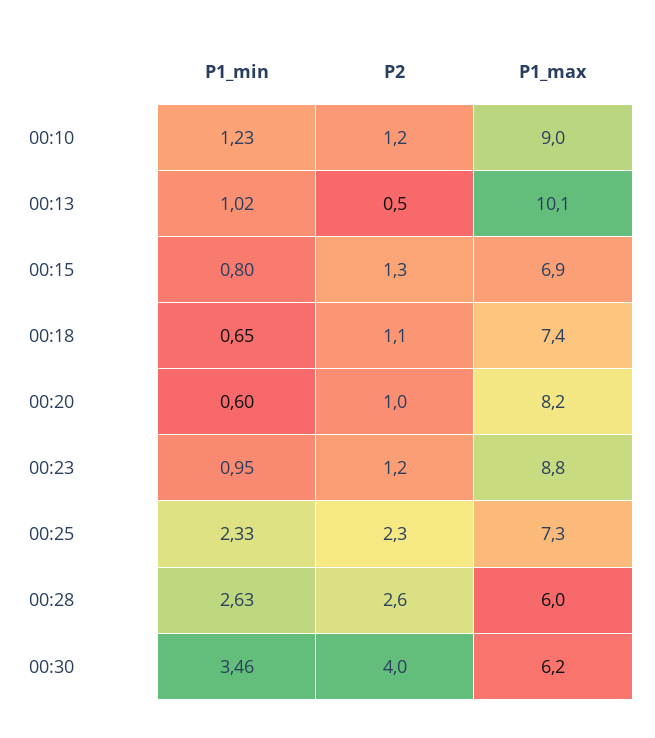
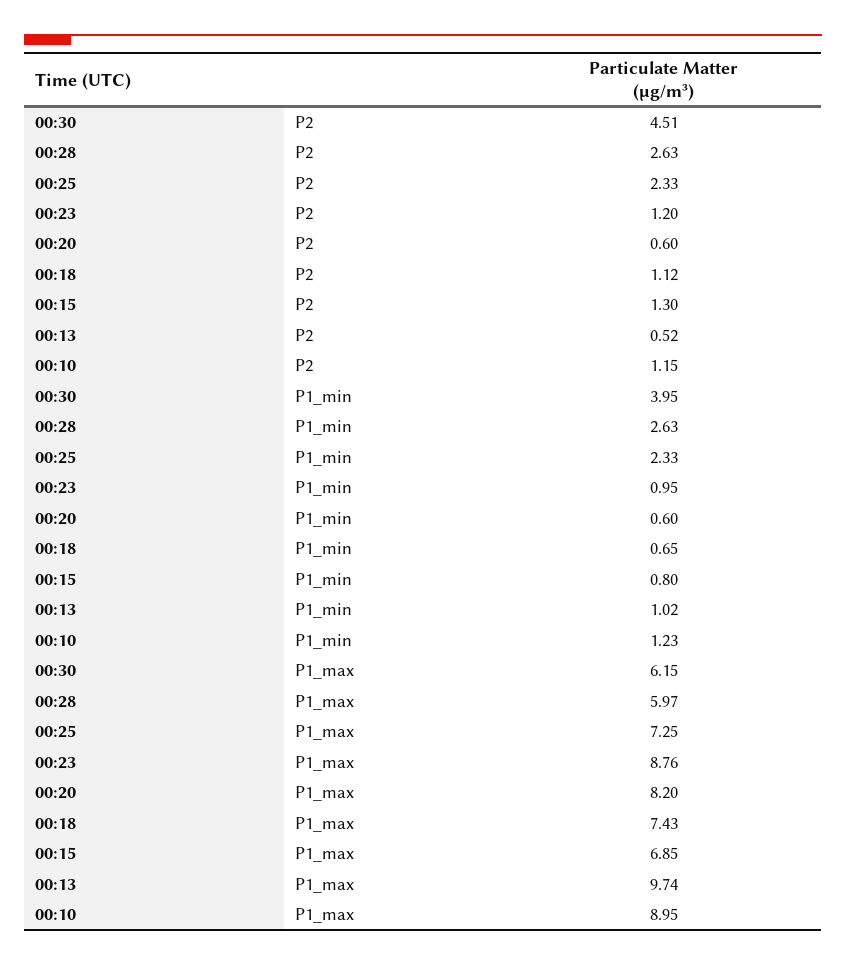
P1_max, 00:13: 10.1 -> 9.74
P2, 00:20: 1 -> 0.6
P1_min, 00:30: 3.46 -> 3.95
P2, 00:30: 4 -> 4.51

